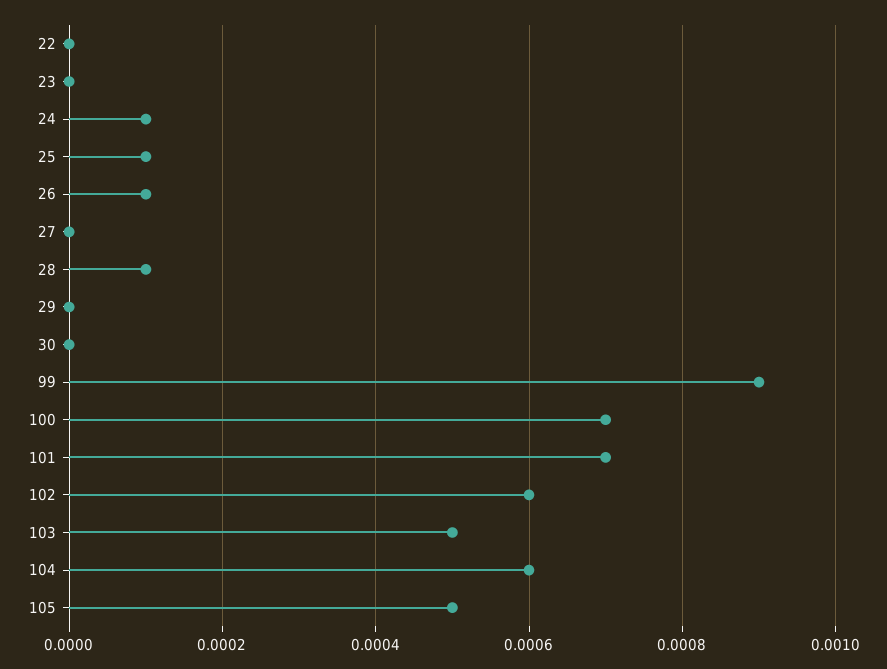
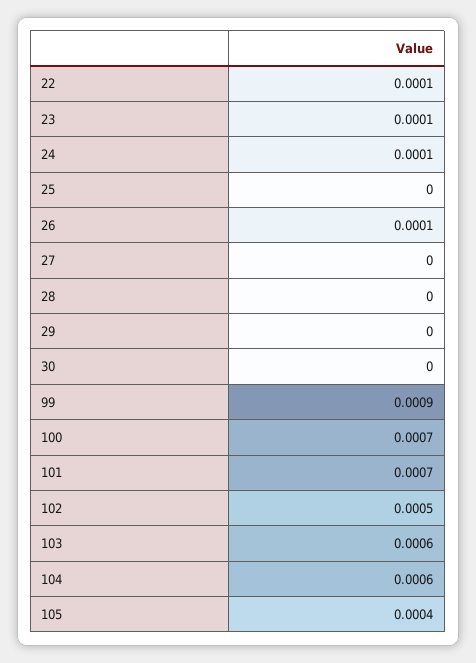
22: 0 -> 0.0001
23: 0 -> 0.0001
25: 0.0001 -> 0
28: 0.0001 -> 0
102: 0.0006 -> 0.0005
103: 0.0005 -> 0.0006
105: 0.0005 -> 0.0004

